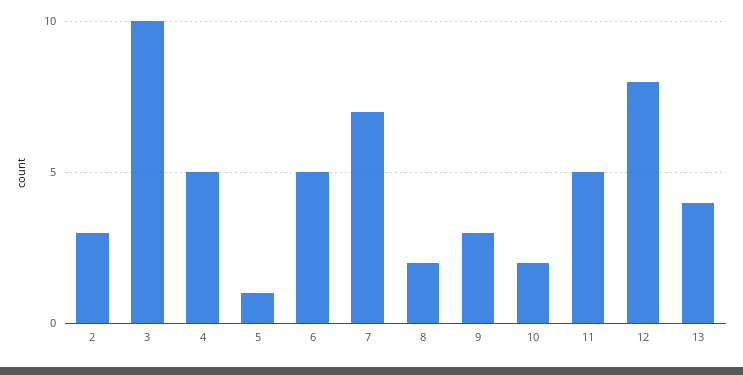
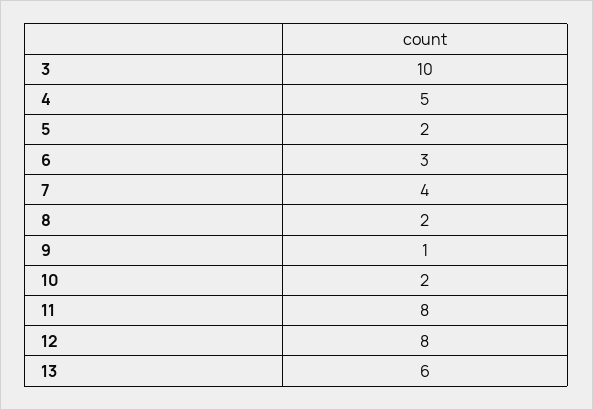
2: 3 -> none
5: 1 -> 2
6: 5 -> 3
7: 7 -> 4
9: 3 -> 1
11: 5 -> 8
13: 4 -> 6

